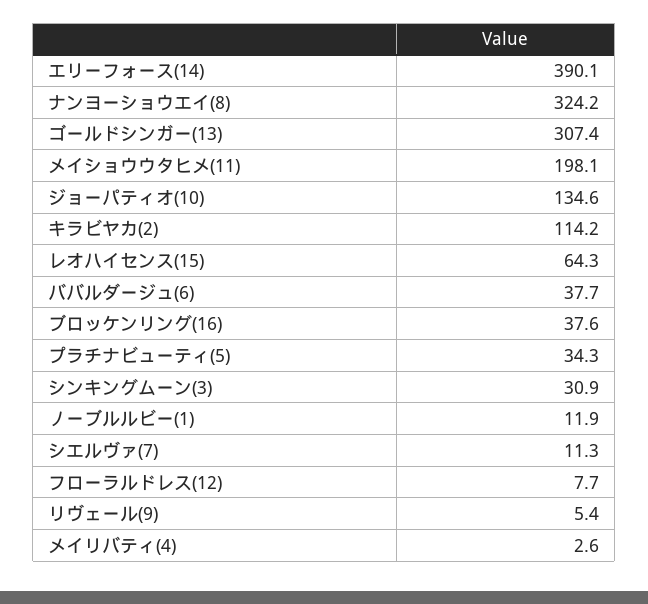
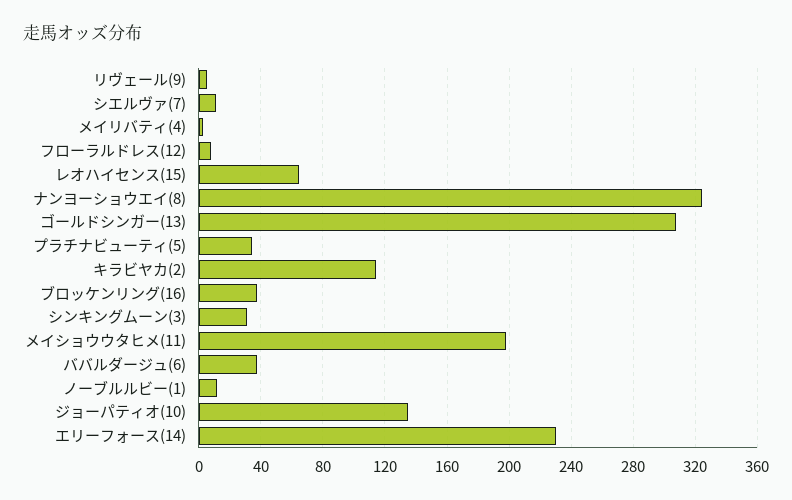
エリーフォース(14): 390.1 -> 230

